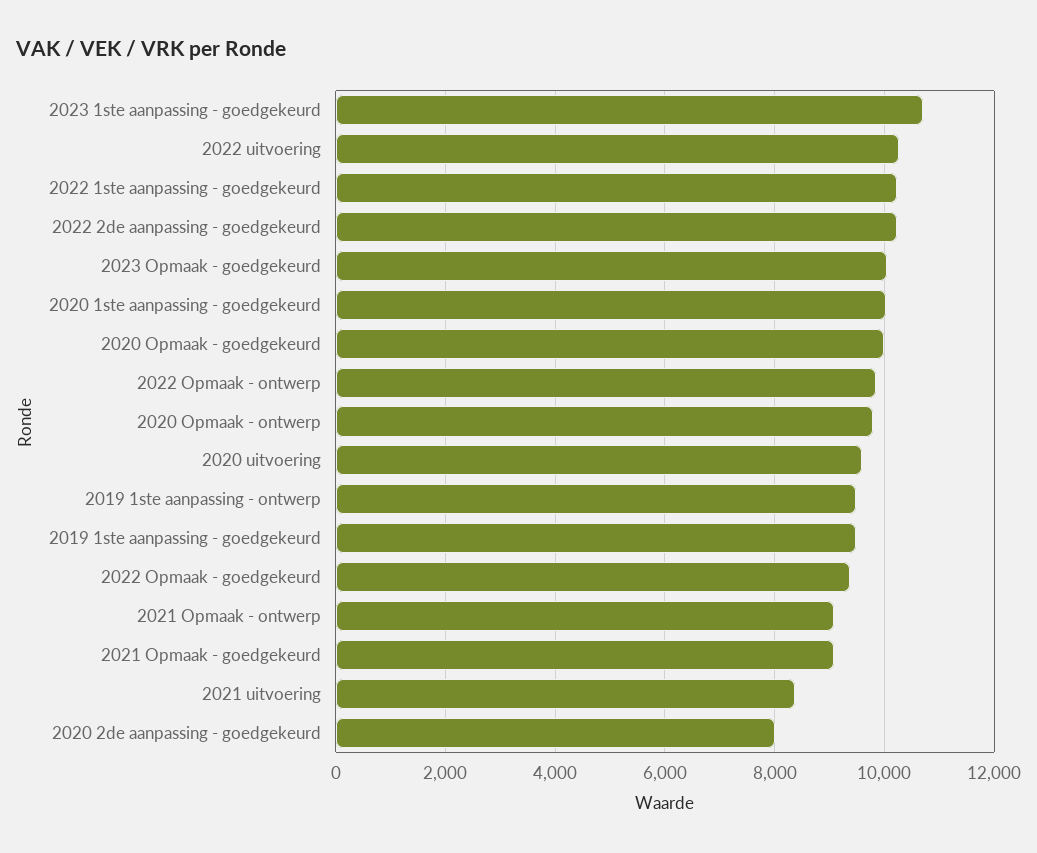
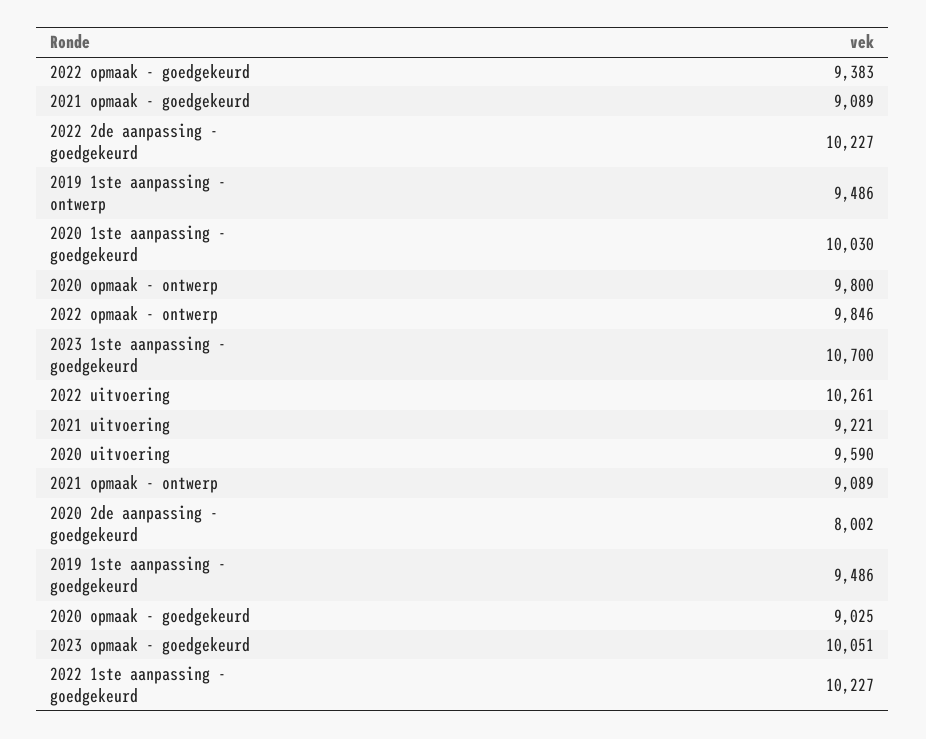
2020 Opmaak - goedgekeurd: 10000 -> 9025
2021 uitvoering: 8400 -> 9221

